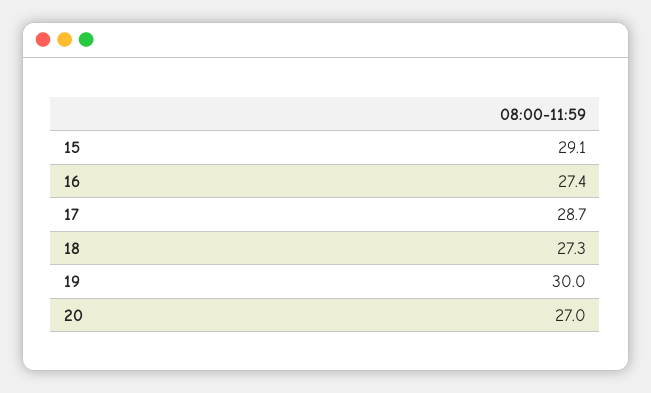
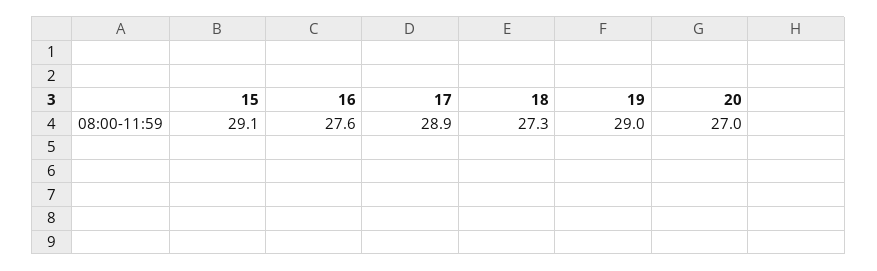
16: 27.4 -> 27.6
17: 28.7 -> 28.9
19: 30 -> 29

